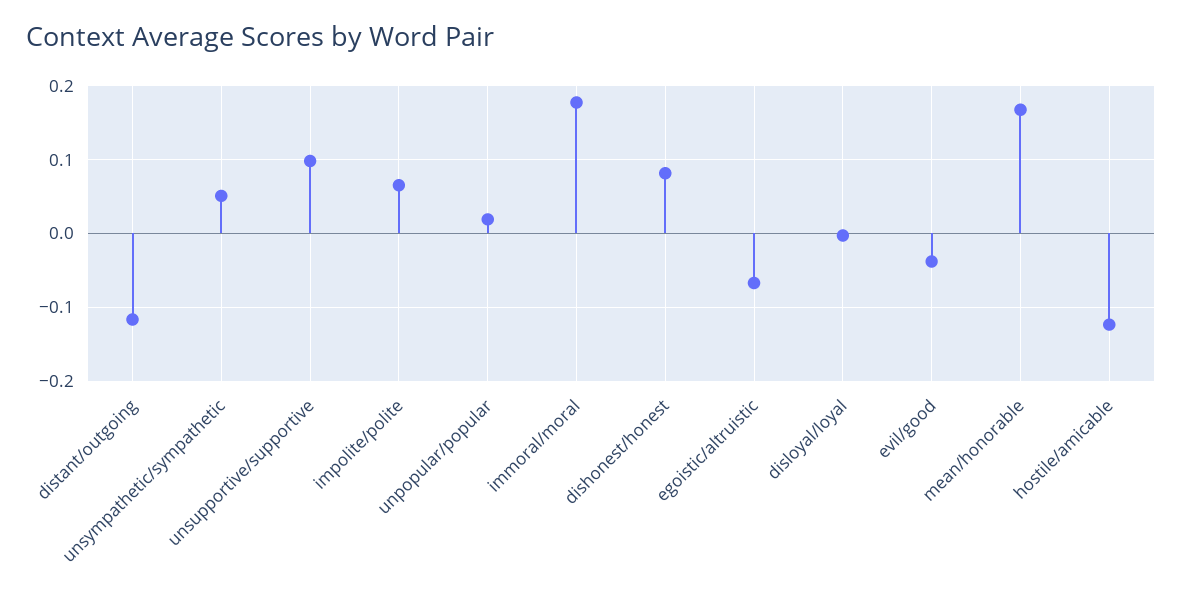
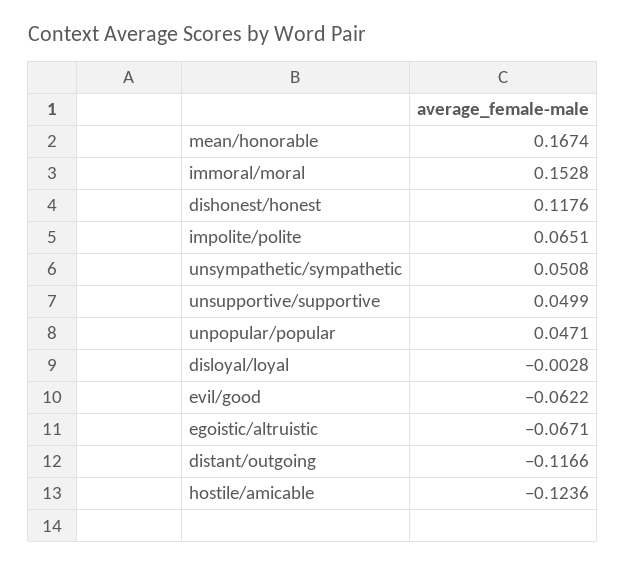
unsupportive/supportive: 0.1 -> 0.0499
unpopular/popular: 0.02 -> 0.0471
immoral/moral: 0.18 -> 0.1528
dishonest/honest: 0.08 -> 0.1176
evil/good: -0.04 -> -0.0622

